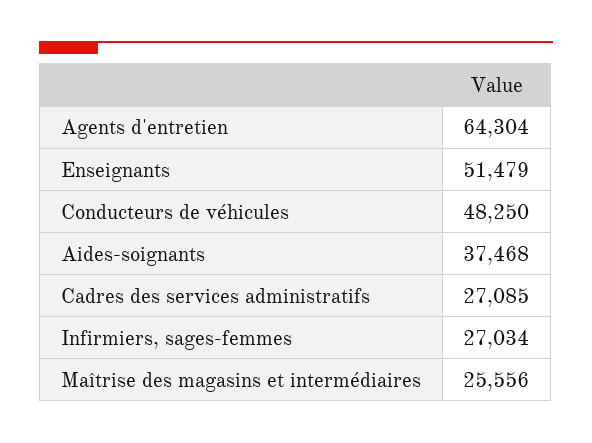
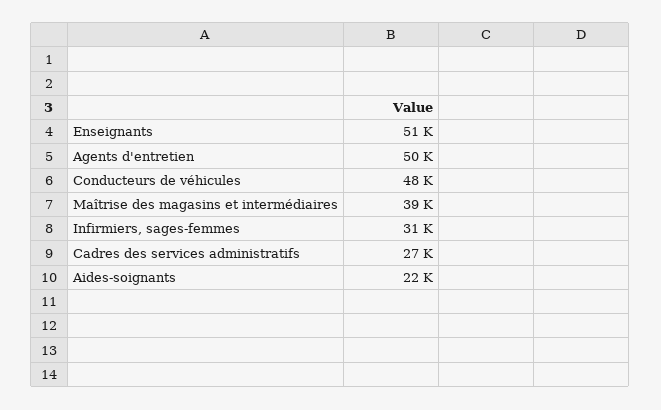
Agents d'entretien: 64304 -> 50000
Aides-soignants: 37468 -> 22000
Infirmiers, sages-femmes: 27034 -> 31000
Maîtrise des magasins et intermédiaires: 25556 -> 39000

